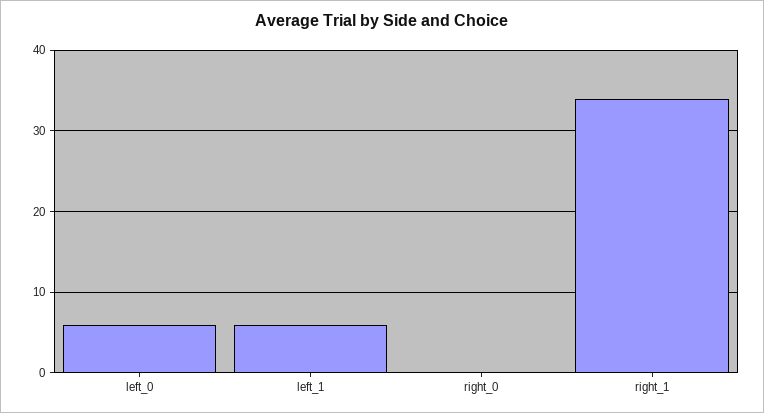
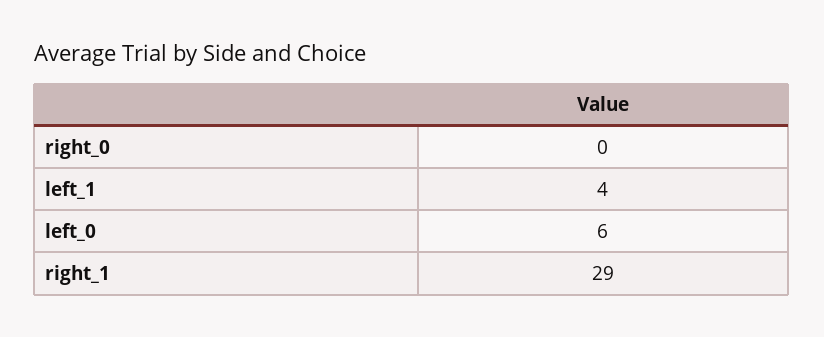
left_1: 6 -> 4
right_1: 34 -> 29

